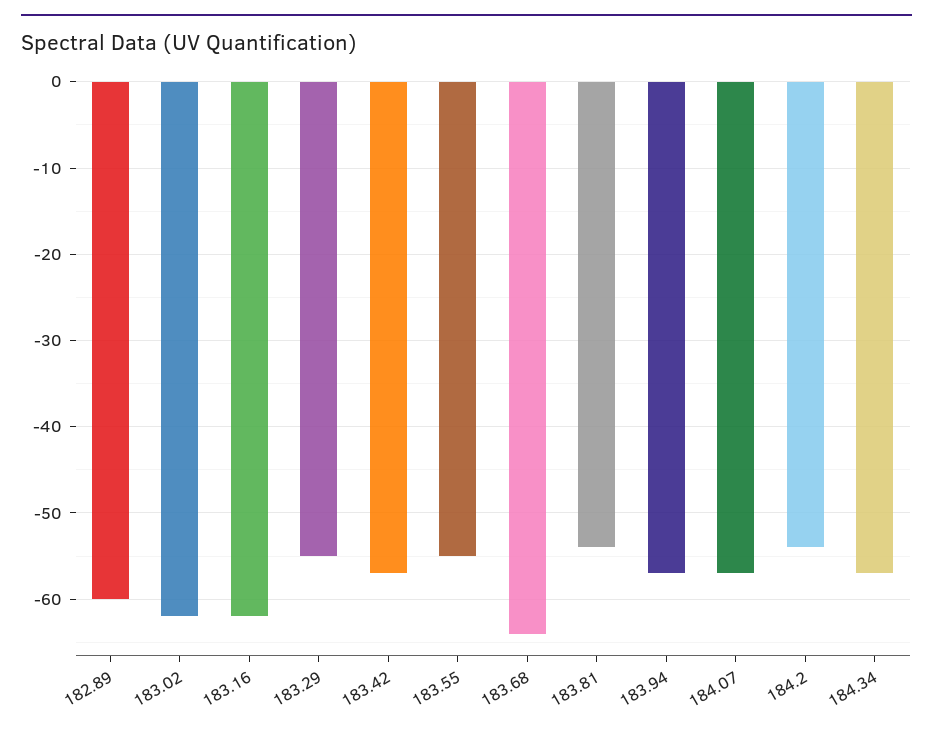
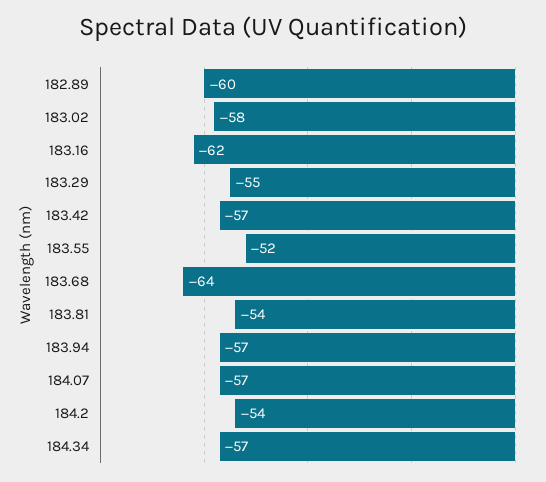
183.02: -62 -> -58
183.55: -55 -> -52

